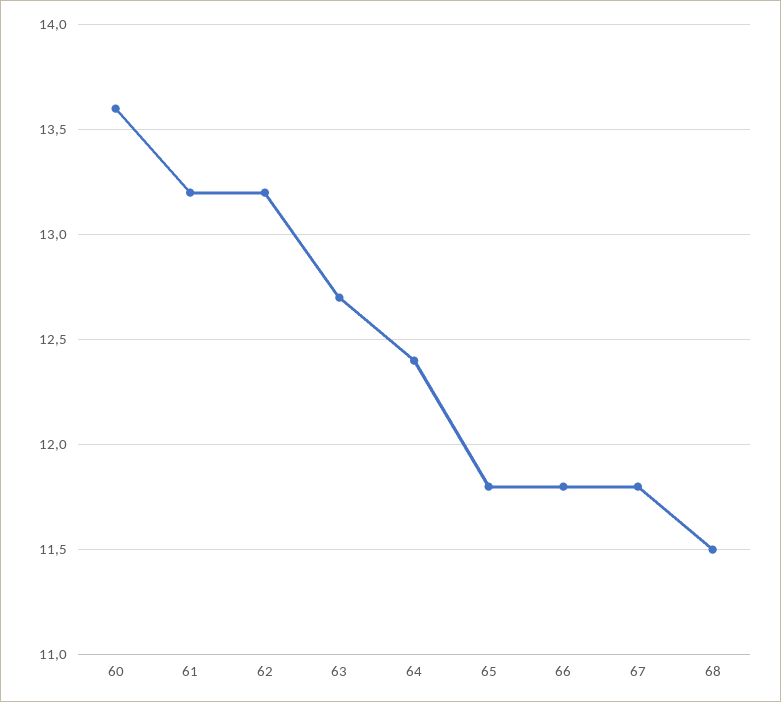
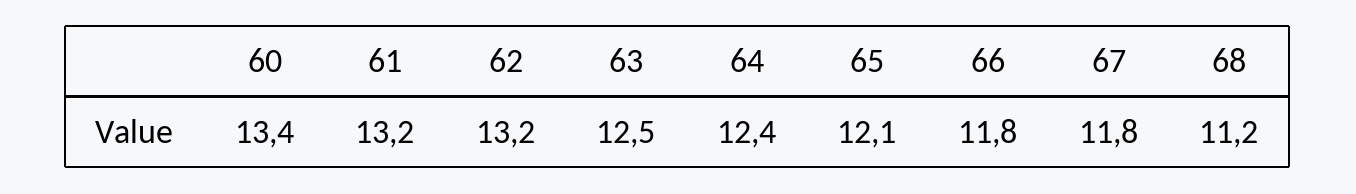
60: 13.6 -> 13.4
63: 12.7 -> 12.5
65: 11.8 -> 12.1
68: 11.5 -> 11.2

